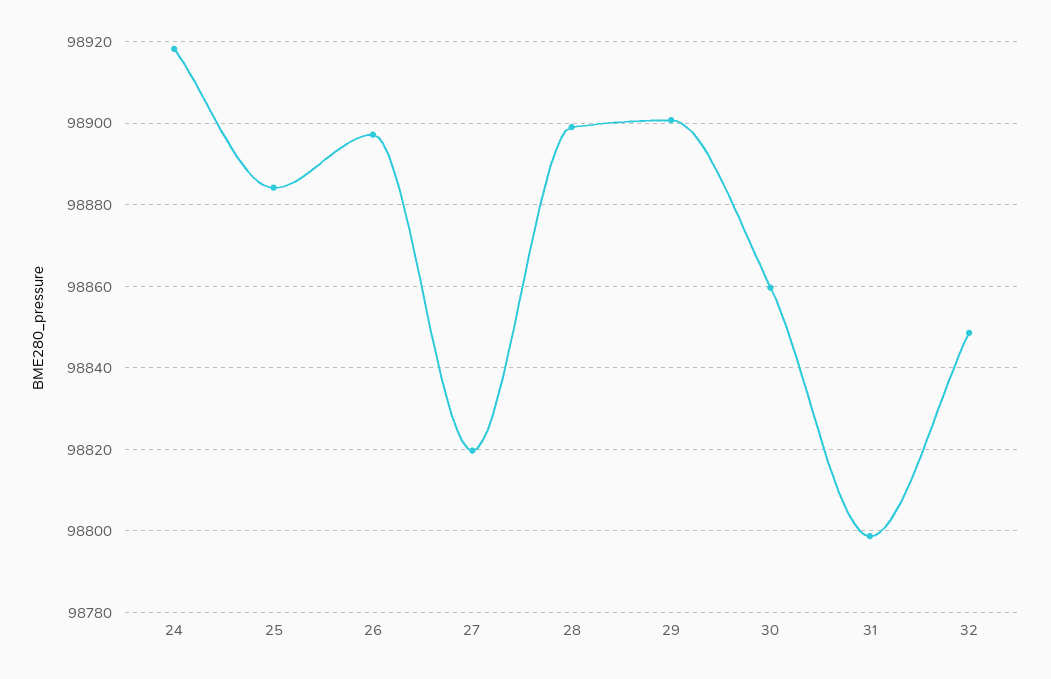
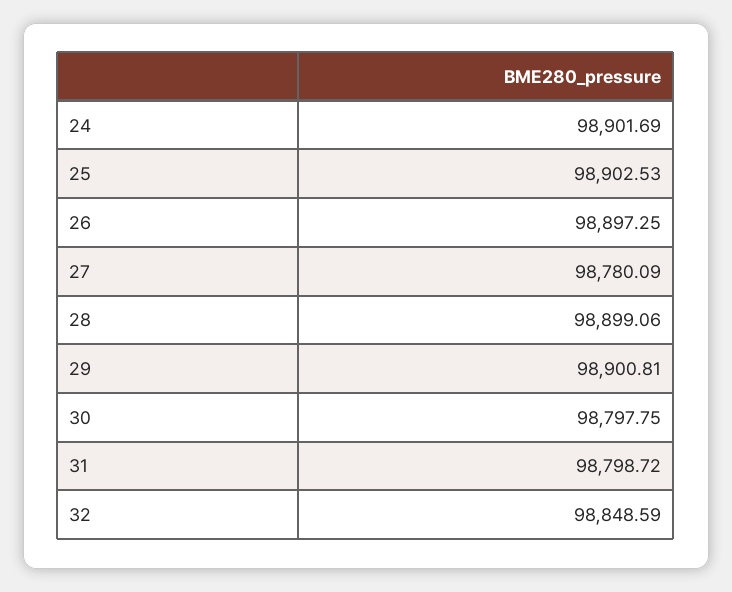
24: 98918 -> 98901.69
25: 98884 -> 98902.53
27: 98820 -> 98780.09
30: 98860 -> 98797.75

